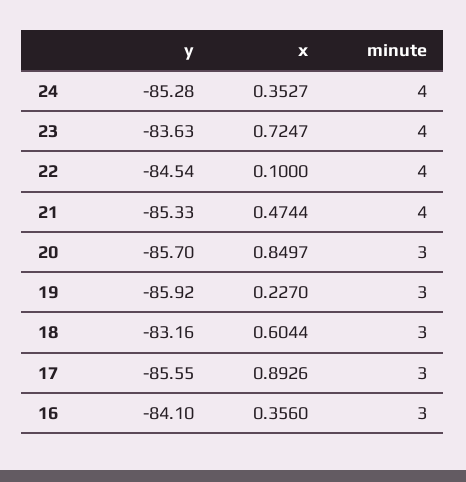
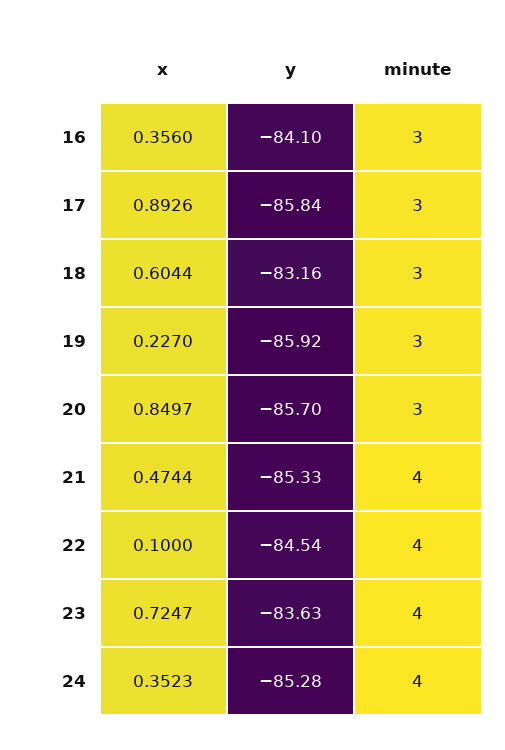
x, 24: 0.3527 -> 0.3523
y, 17: -85.55 -> -85.84

